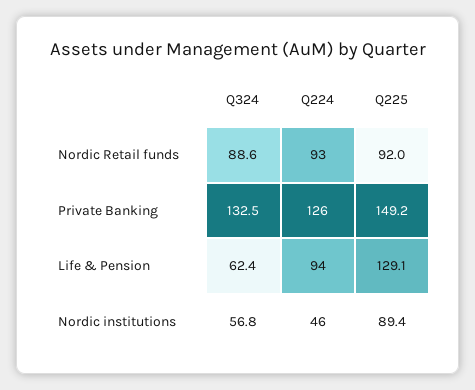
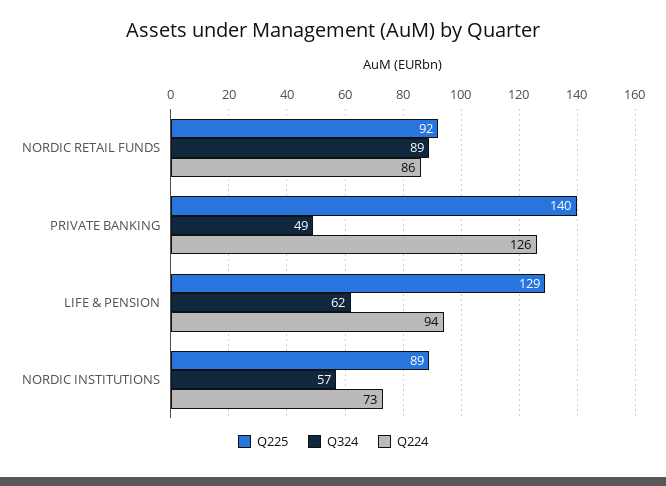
Q224, Nordic Retail funds: 93 -> 86
Q324, Private Banking: 132.5 -> 49
Q225, Private Banking: 149.2 -> 140
Q224, Nordic institutions: 46 -> 73

